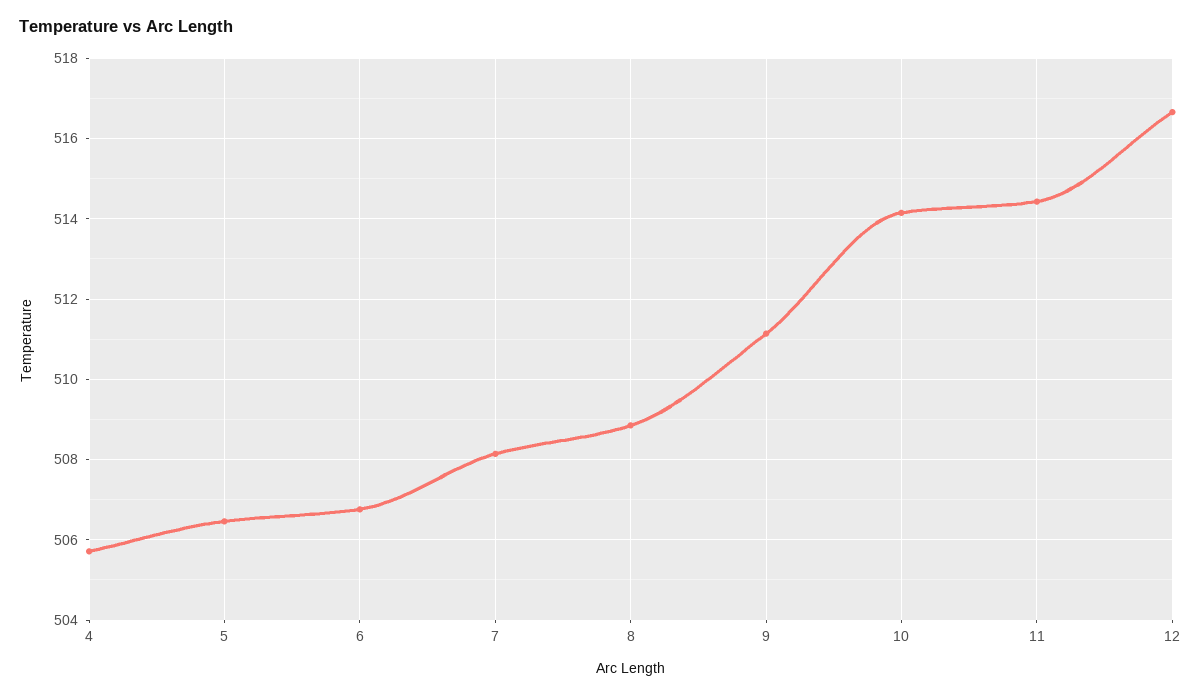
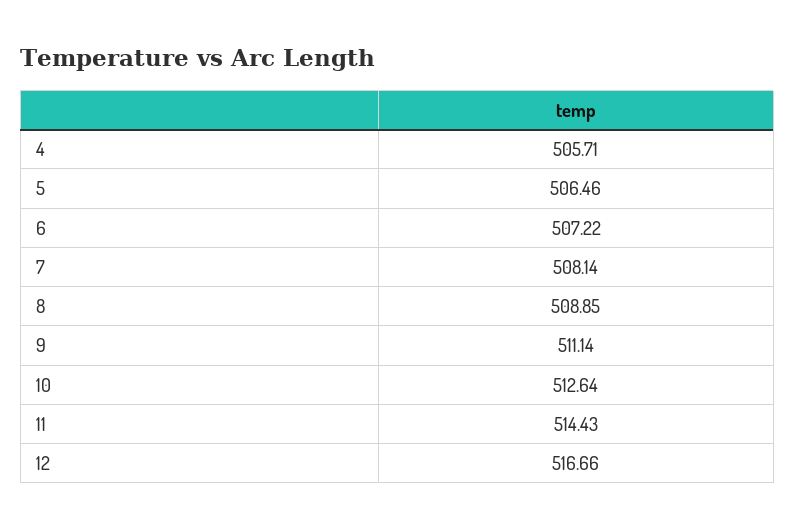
6: 506.8 -> 507.22
10: 514.2 -> 512.64

